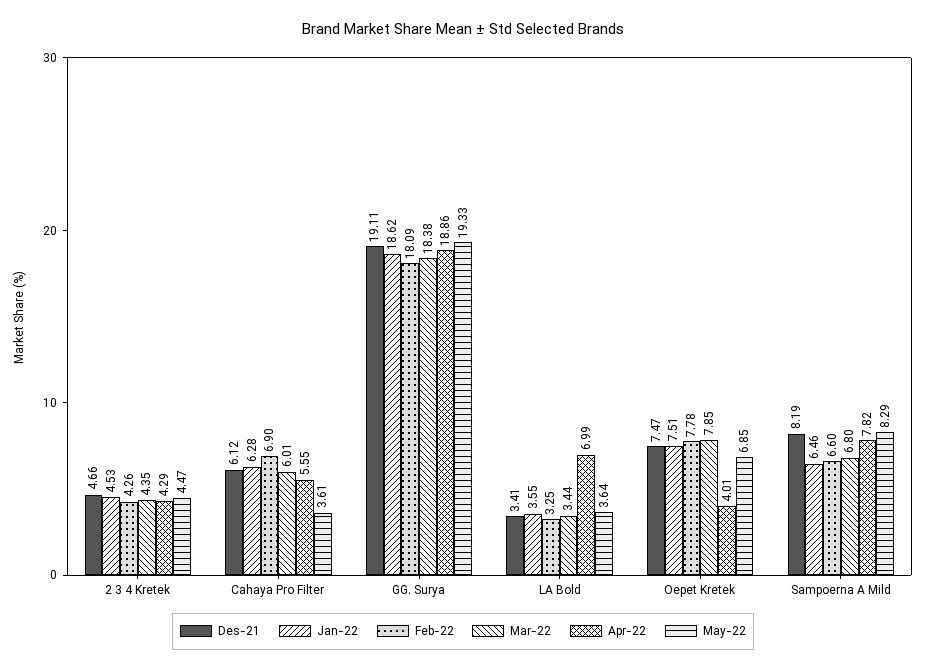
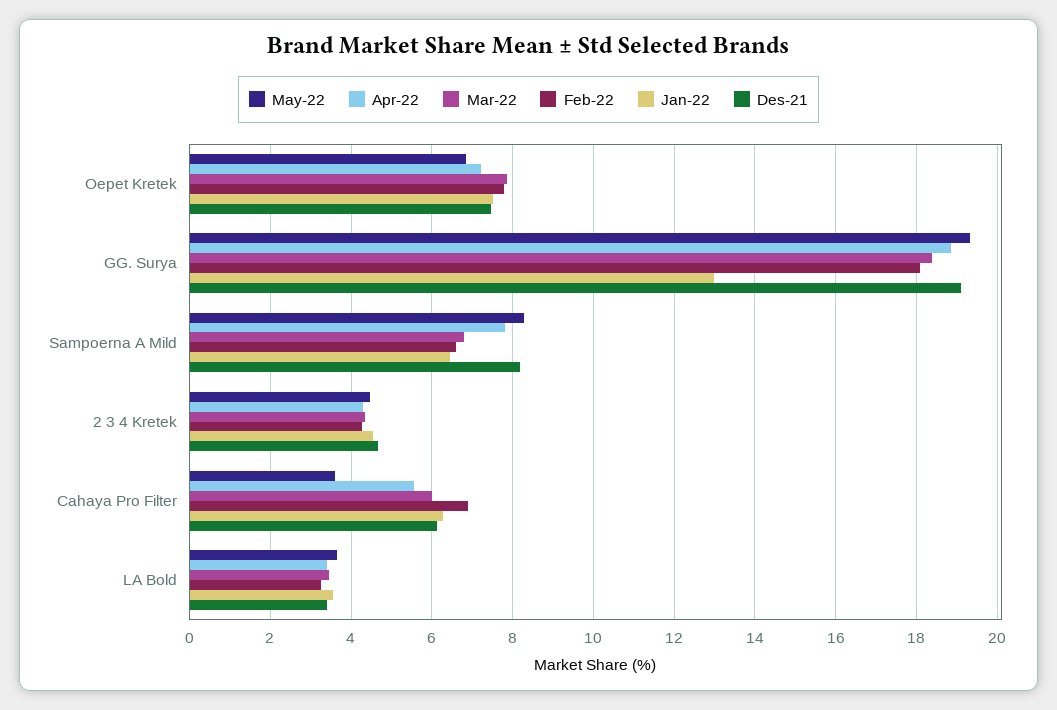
Jan-22, GG. Surya: 18.62 -> 13
Apr-22, LA Bold: 6.99 -> 3.4
Apr-22, Oepet Kretek: 4.01 -> 7.2

